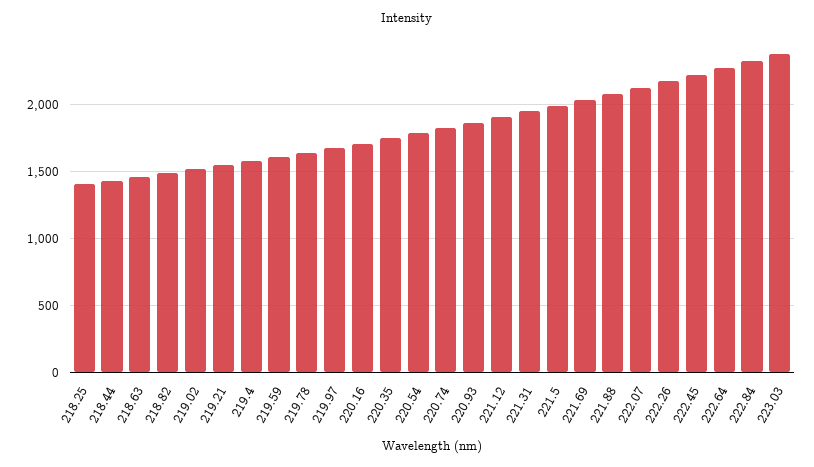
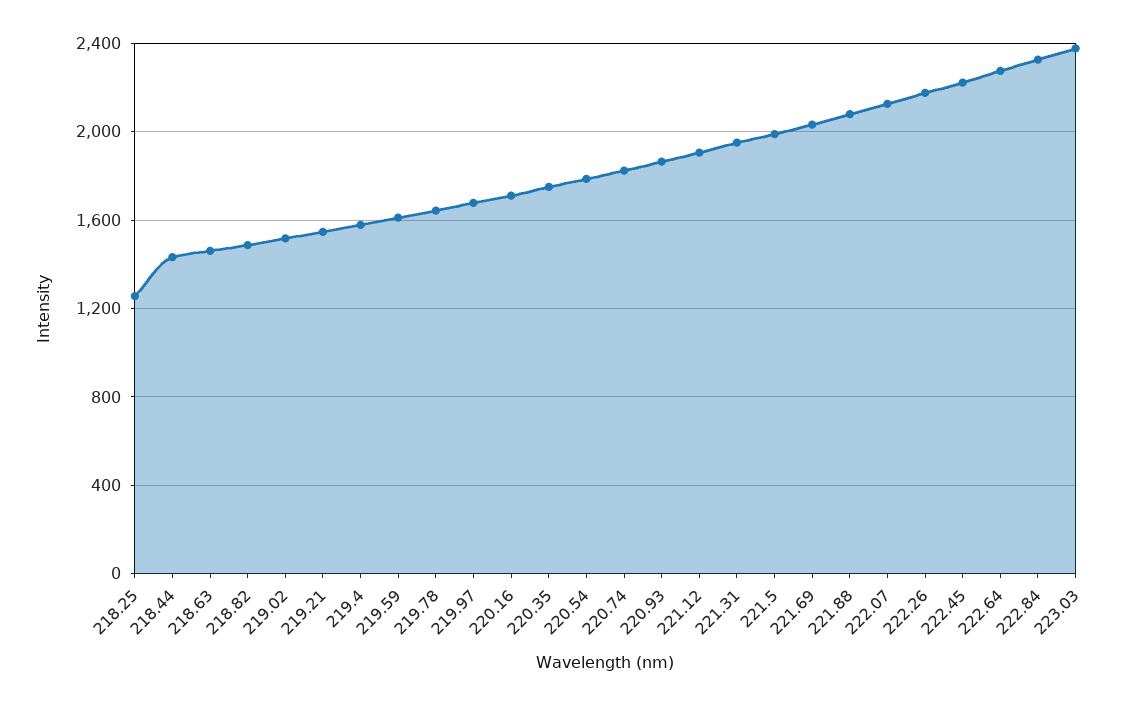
218.25: 1400 -> 1250

